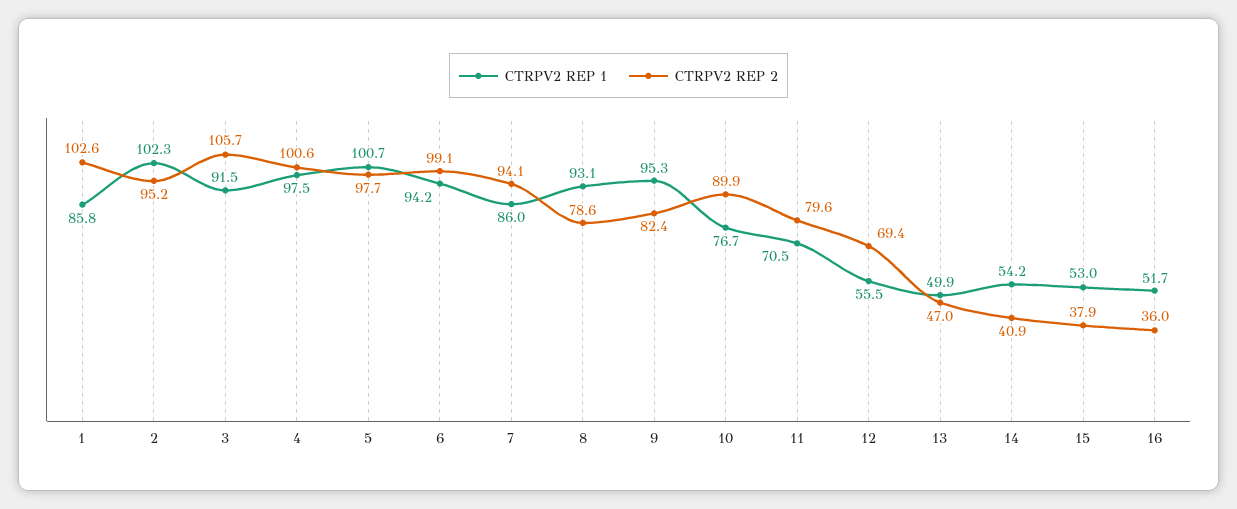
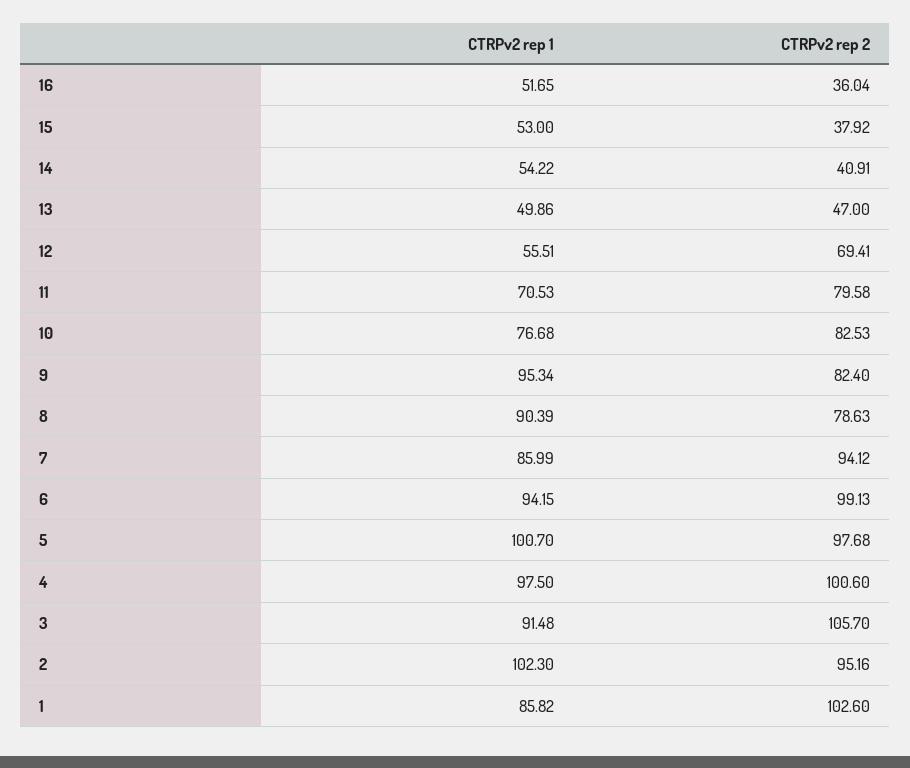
CTRPV2 REP 1, 8: 93.1 -> 90.39
CTRPV2 REP 2, 10: 89.9 -> 82.53

